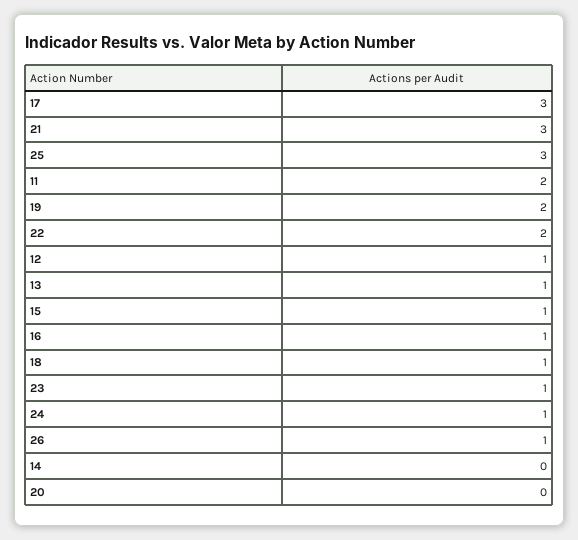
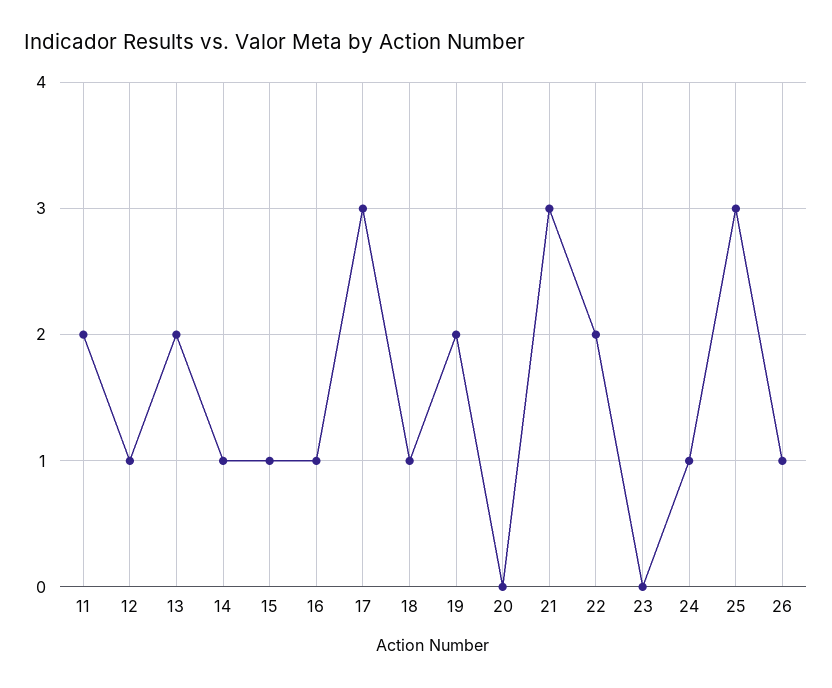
13: 1 -> 2
23: 1 -> 0
14: 0 -> 1

